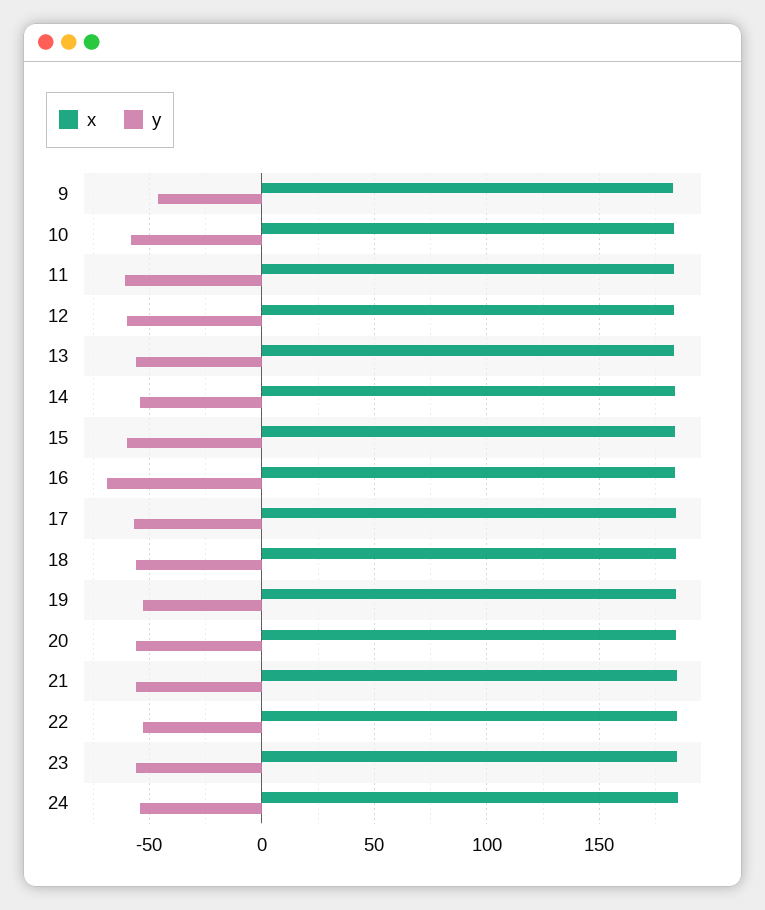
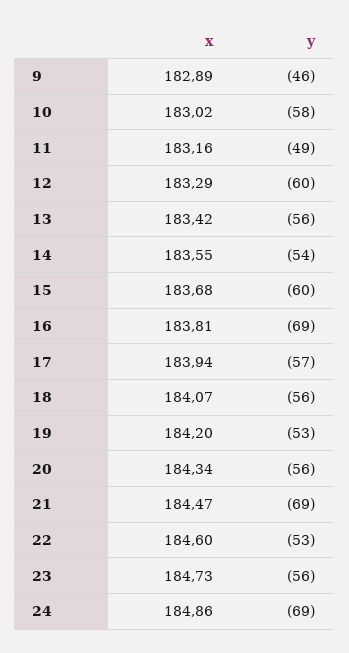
y, 11: -60 -> -49
y, 21: -55 -> -69
y, 24: -55 -> -69

